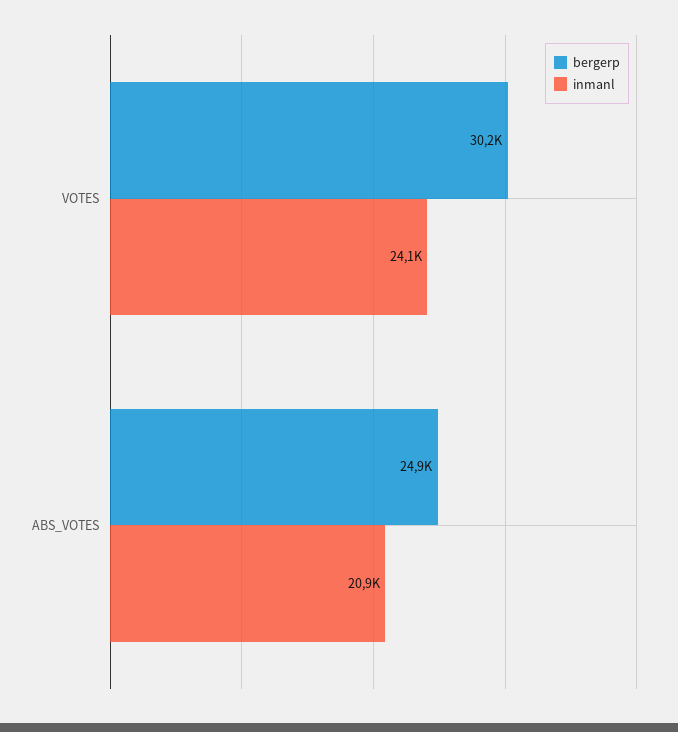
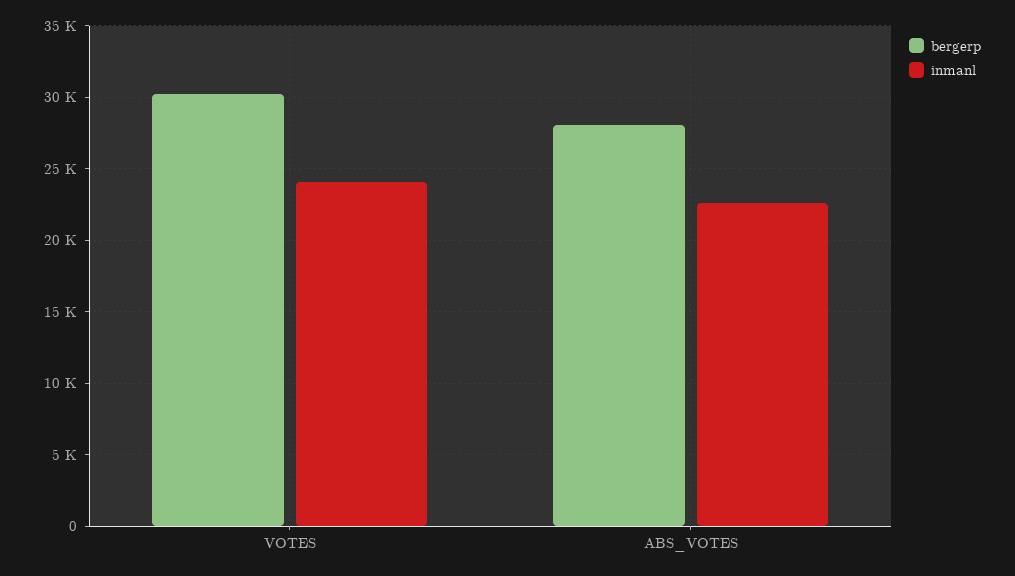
bergerp, ABS_VOTES: 24900 -> 28000
inmanl, ABS_VOTES: 20900 -> 22500

